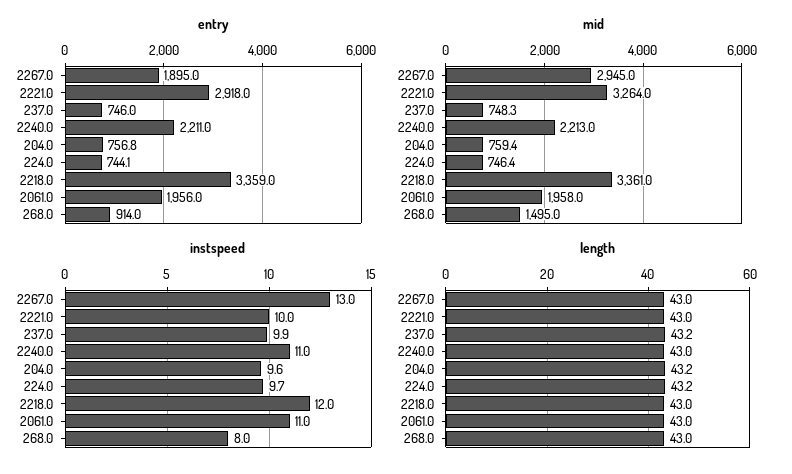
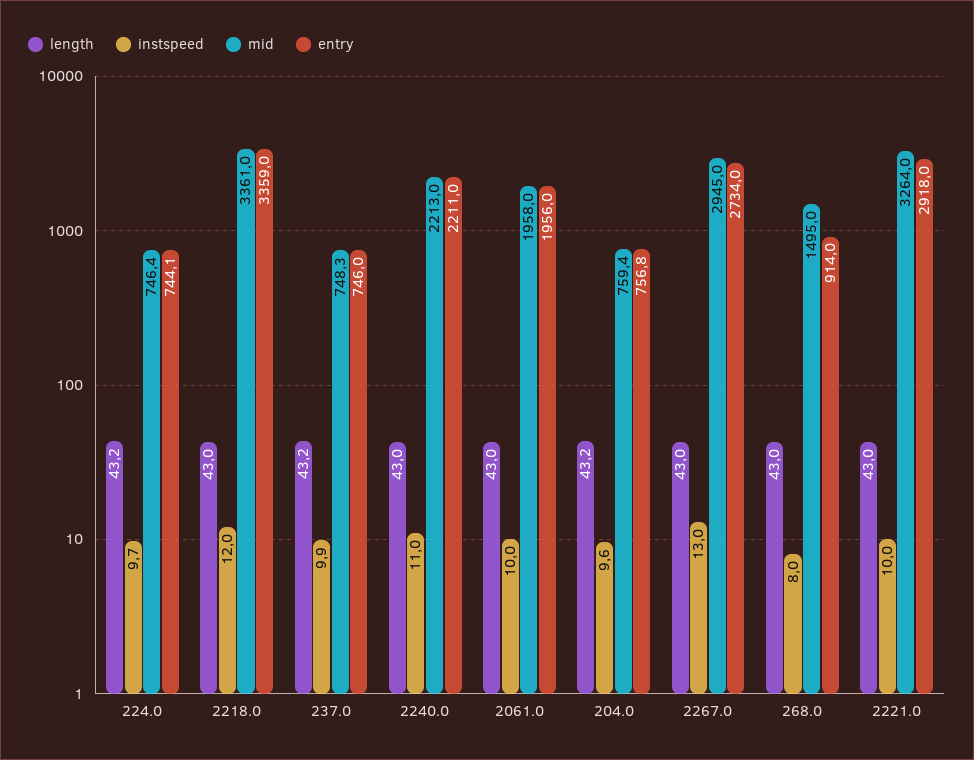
entry, 2267.0: 1895 -> 2734
instspeed, 2061.0: 11 -> 10

